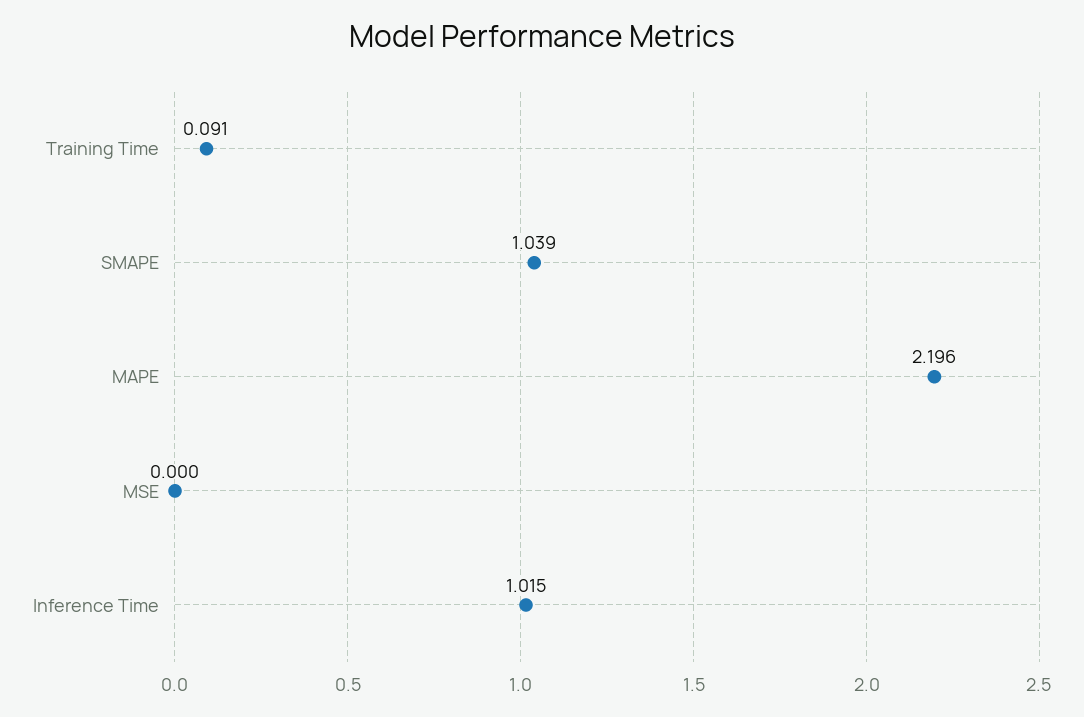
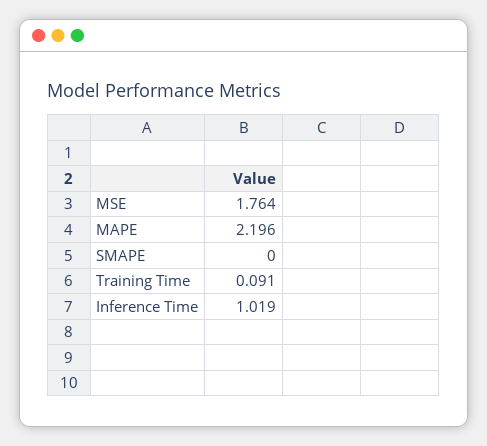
SMAPE: 1.039 -> 0
MSE: 0 -> 1.764
Inference Time: 1.015 -> 1.019

